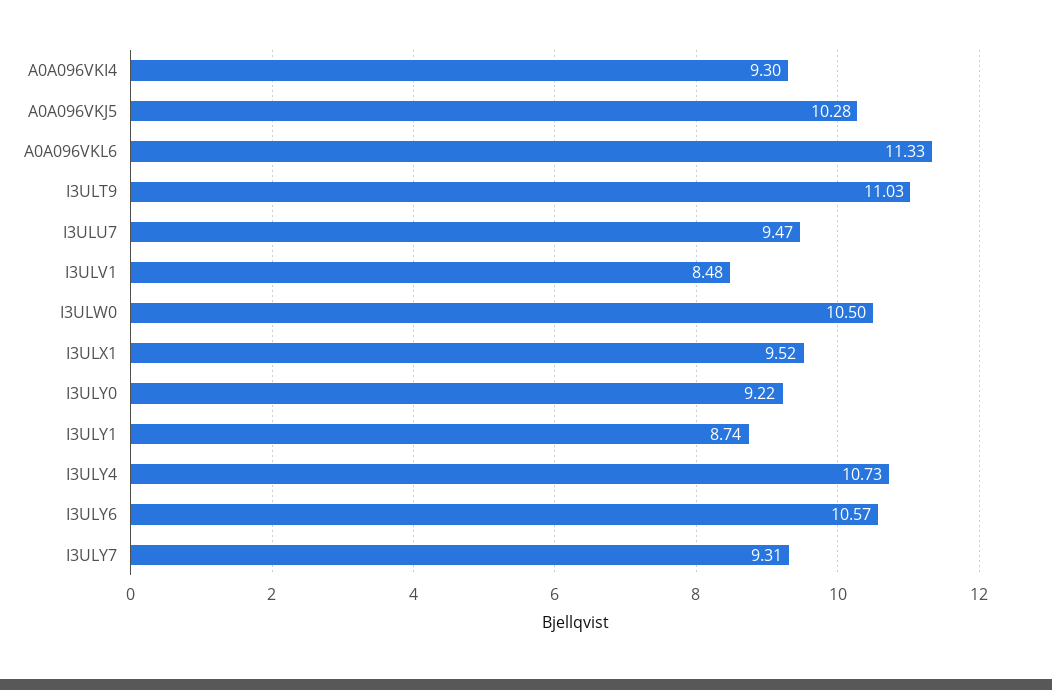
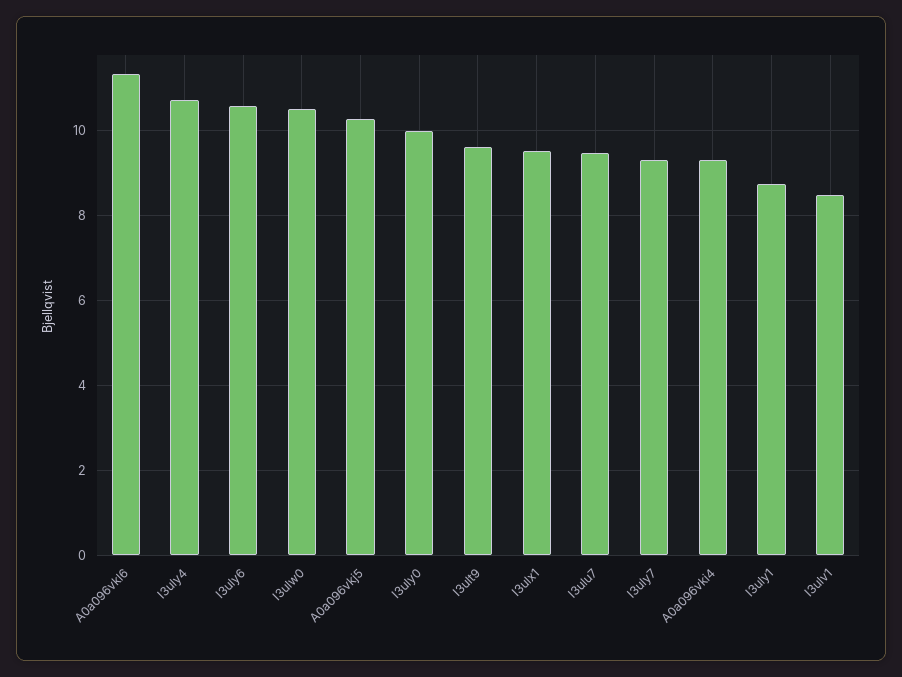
I3ULT9: 11.03 -> 9.6
I3ULY0: 9.22 -> 10

